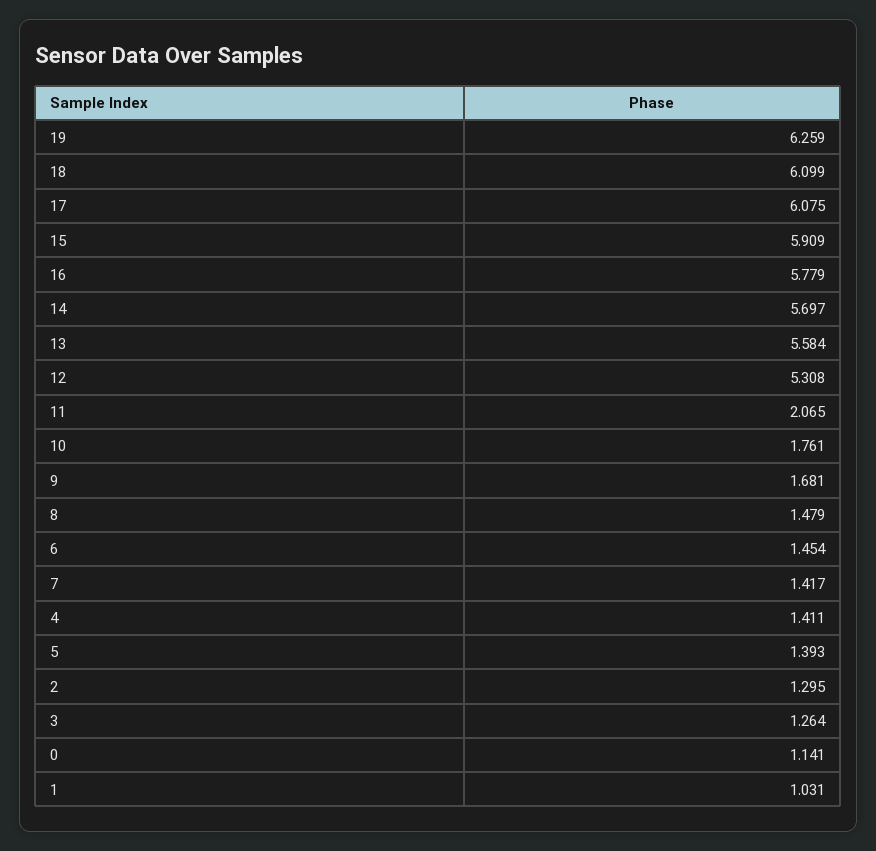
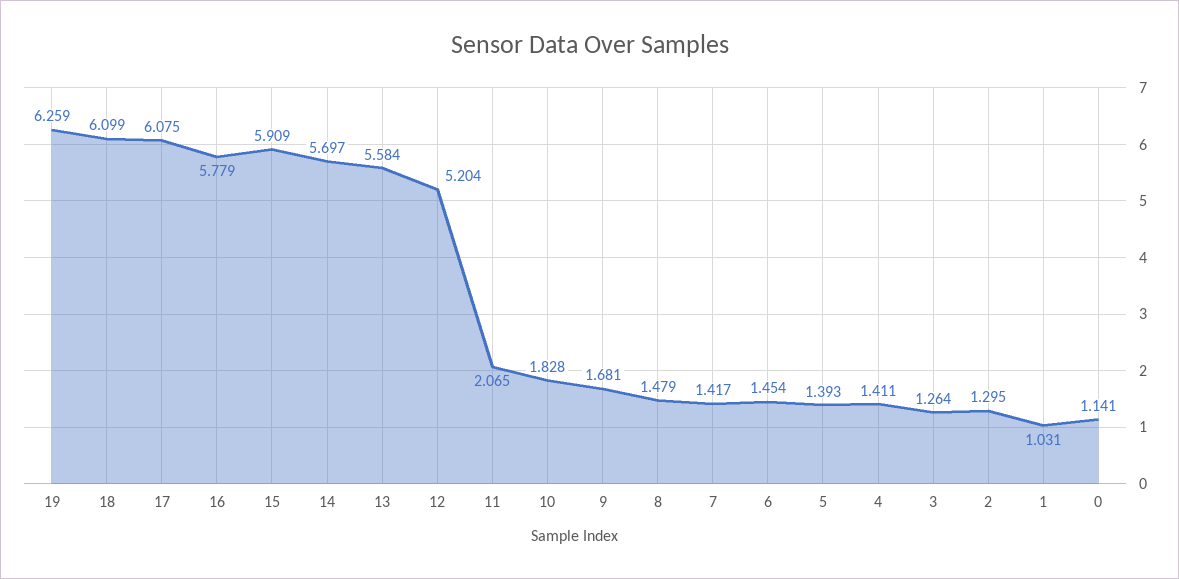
12: 5.308 -> 5.204
10: 1.761 -> 1.828

